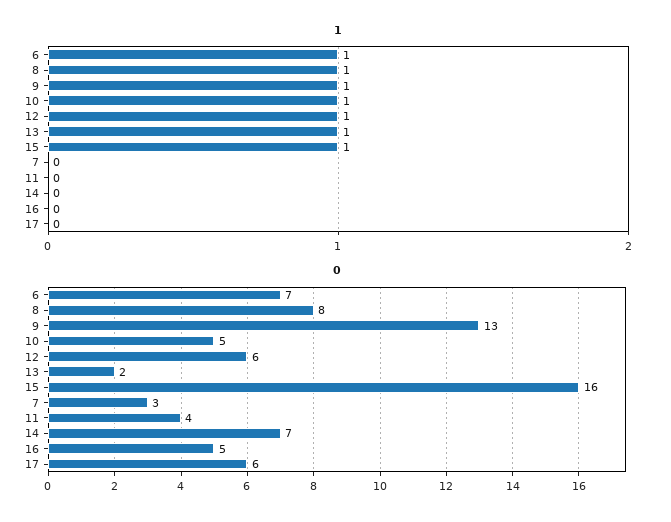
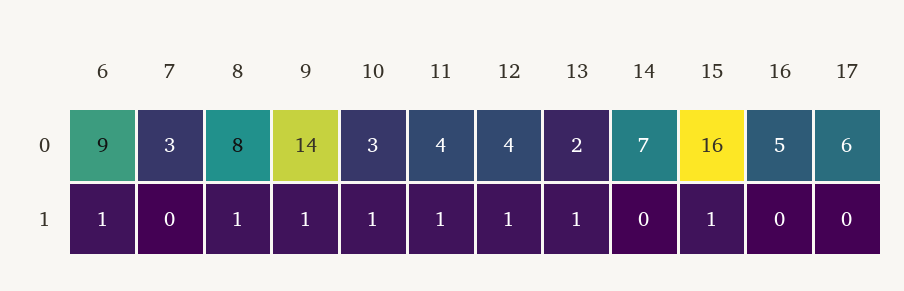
1, 11: 0 -> 1
0, 6: 7 -> 9
0, 9: 13 -> 14
0, 10: 5 -> 3
0, 12: 6 -> 4

